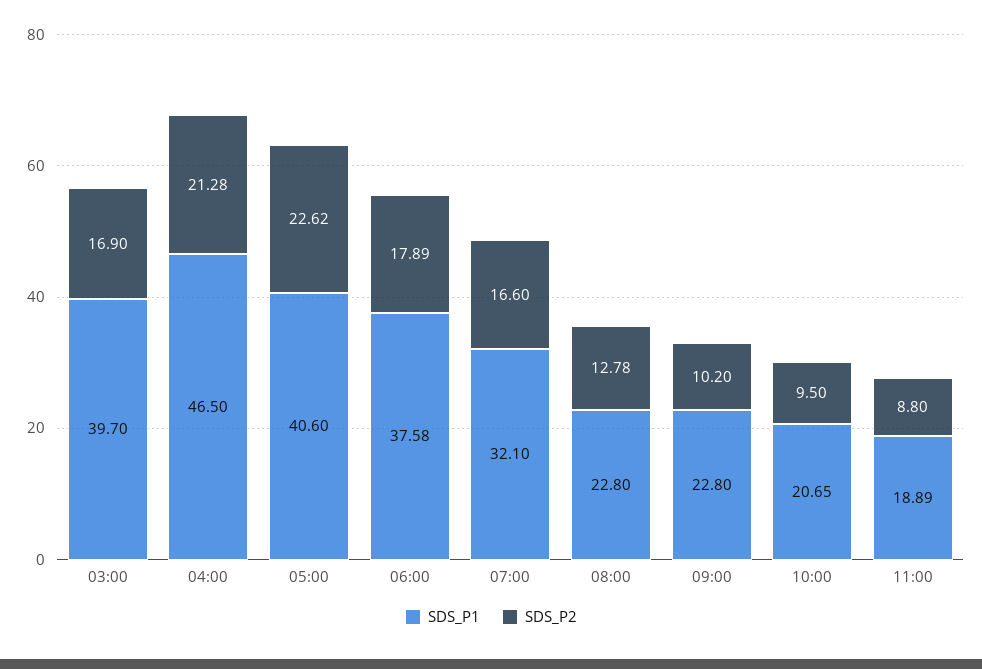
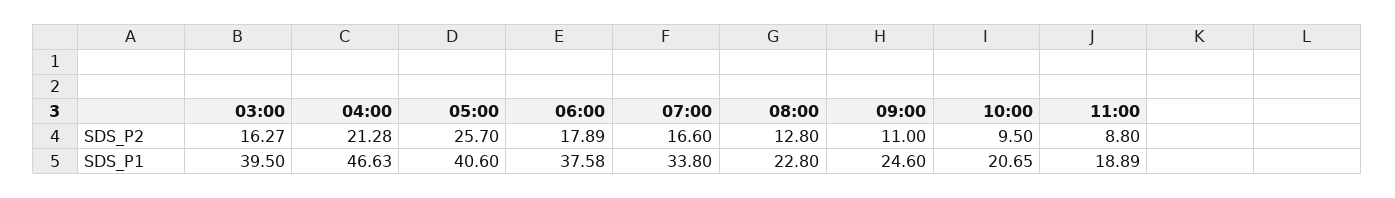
SDS_P1, 03:00: 39.7 -> 39.5
SDS_P2, 03:00: 16.9 -> 16.27
SDS_P1, 04:00: 46.5 -> 46.63
SDS_P2, 05:00: 22.62 -> 25.7
SDS_P1, 07:00: 32.1 -> 33.8
SDS_P2, 08:00: 12.78 -> 12.8
SDS_P1, 09:00: 22.8 -> 24.6
SDS_P2, 09:00: 10.2 -> 11

